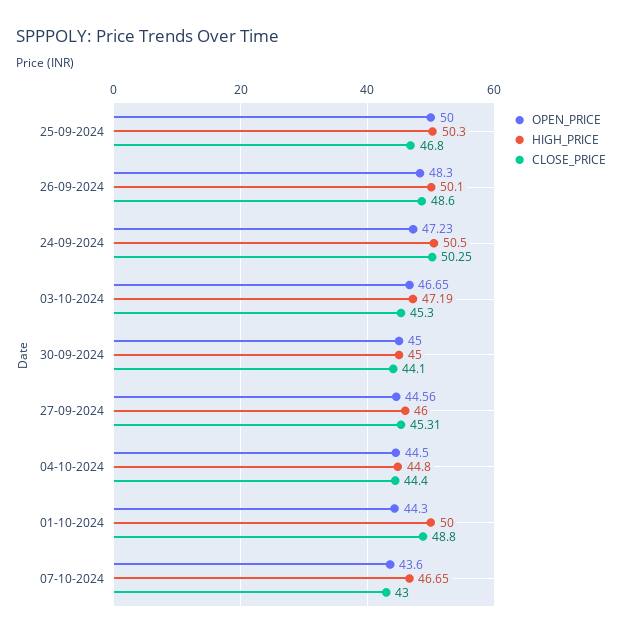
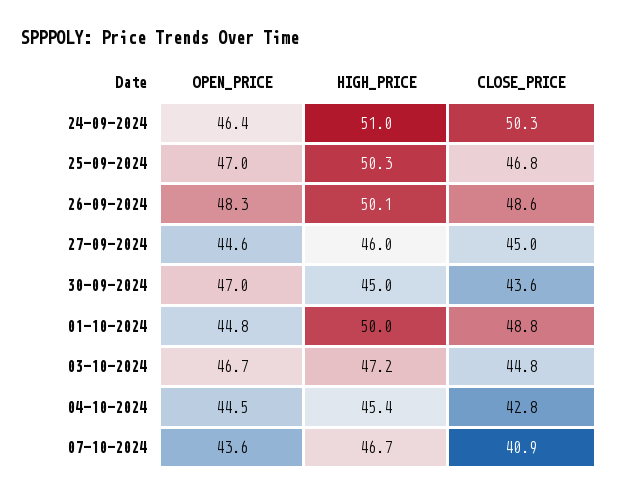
OPEN_PRICE, 25-09-2024: 50 -> 47
OPEN_PRICE, 24-09-2024: 47.23 -> 46.4
HIGH_PRICE, 24-09-2024: 50.5 -> 51
CLOSE_PRICE, 03-10-2024: 45.3 -> 44.8
OPEN_PRICE, 30-09-2024: 45 -> 47
CLOSE_PRICE, 30-09-2024: 44.1 -> 43.6
CLOSE_PRICE, 27-09-2024: 45.31 -> 45
HIGH_PRICE, 04-10-2024: 44.8 -> 45.4
CLOSE_PRICE, 04-10-2024: 44.4 -> 42.8
OPEN_PRICE, 01-10-2024: 44.3 -> 44.8
CLOSE_PRICE, 07-10-2024: 43 -> 40.9

